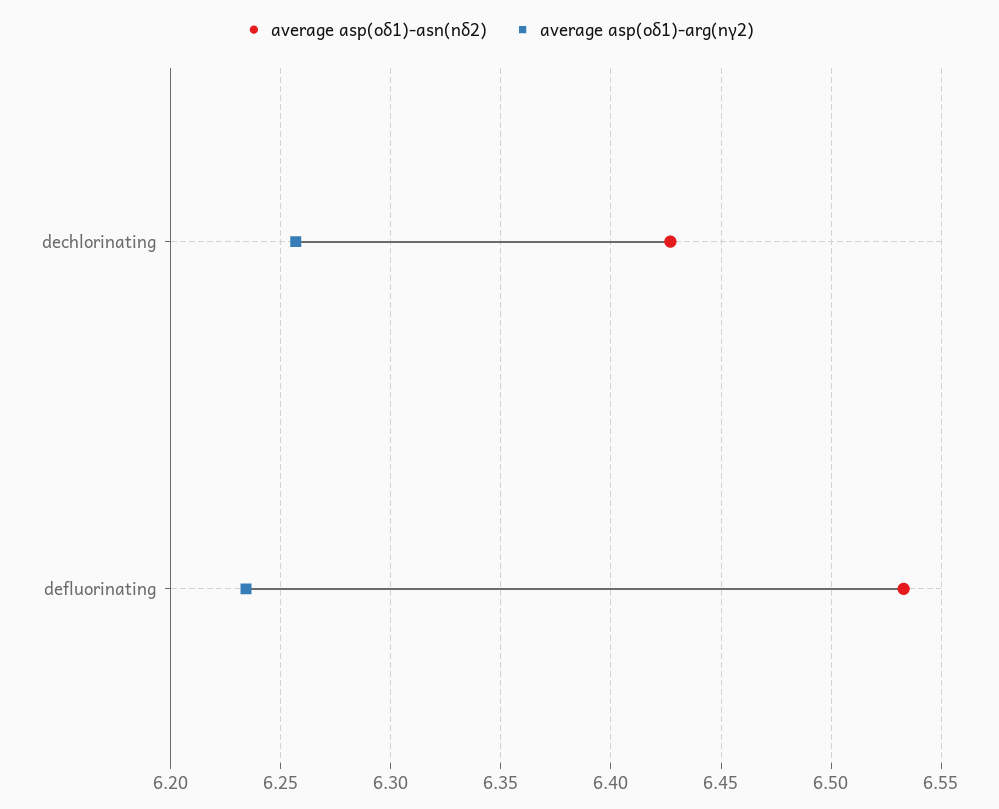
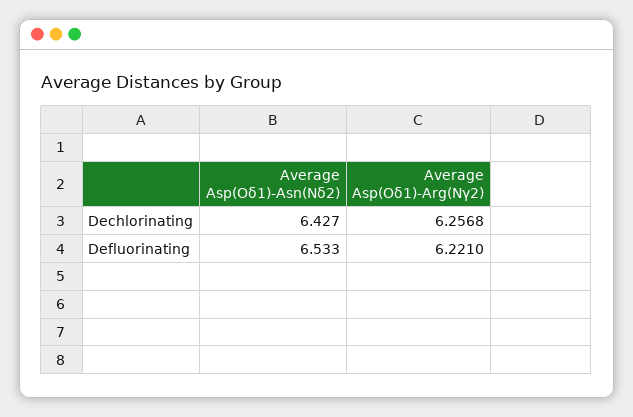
average asp(oδ1)-arg(nγ2), defluorinating: 6.235 -> 6.221

